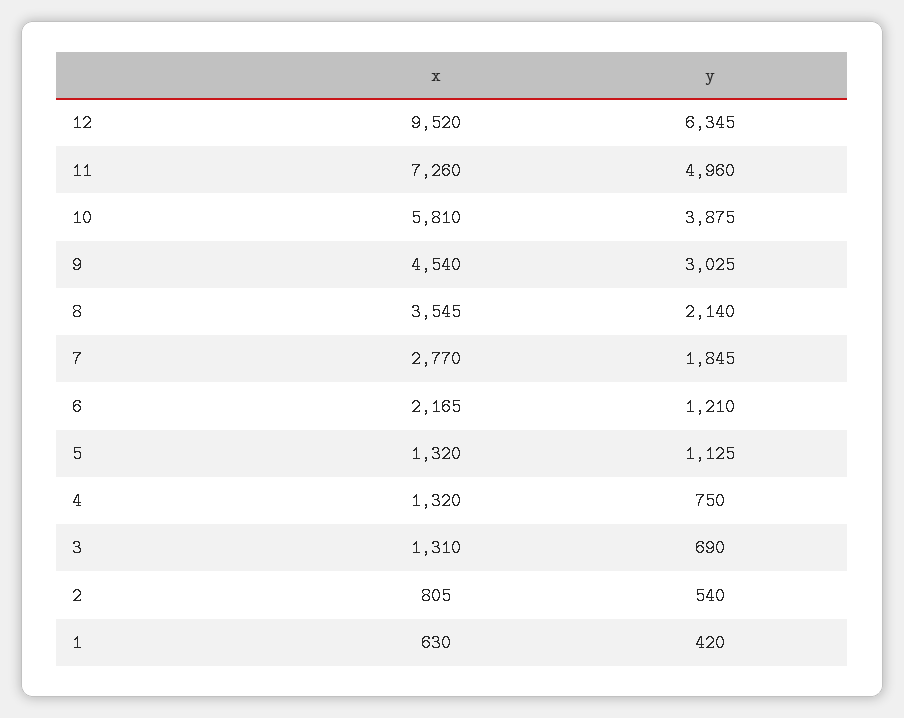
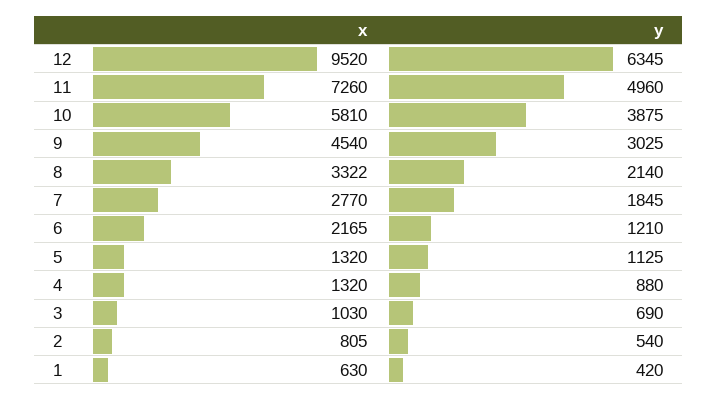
x, 8: 3545 -> 3322
y, 4: 750 -> 880
x, 3: 1310 -> 1030

